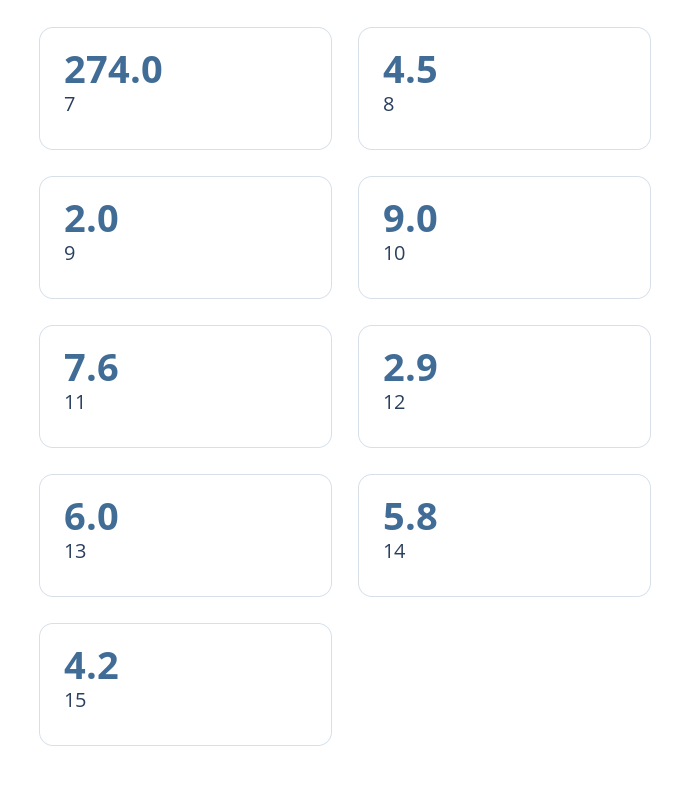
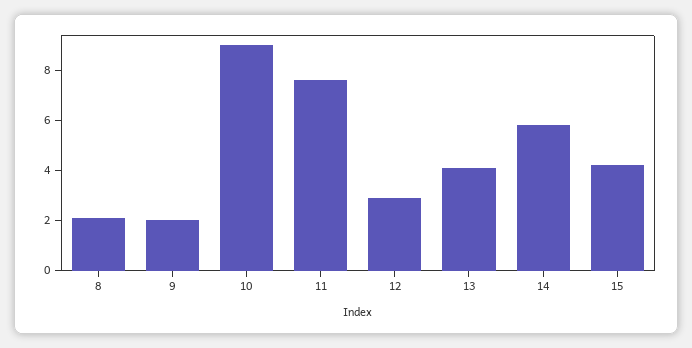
7: 274 -> none
8: 4.5 -> 2
13: 6 -> 4

